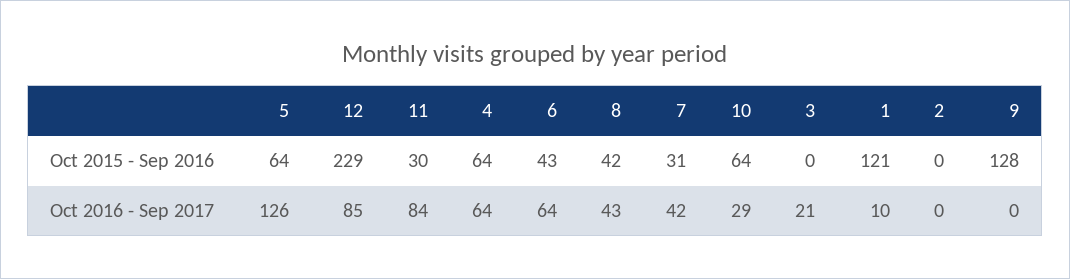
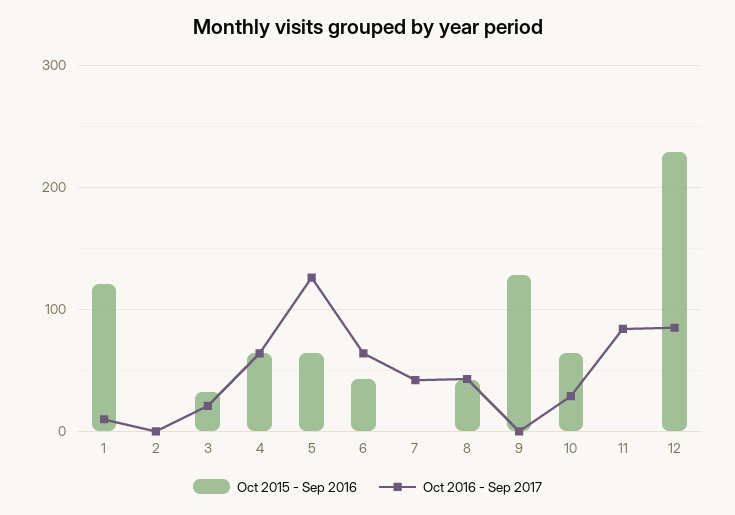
Oct 2015 - Sep 2016, 11: 30 -> 0
Oct 2015 - Sep 2016, 7: 31 -> 0
Oct 2015 - Sep 2016, 3: 0 -> 30

